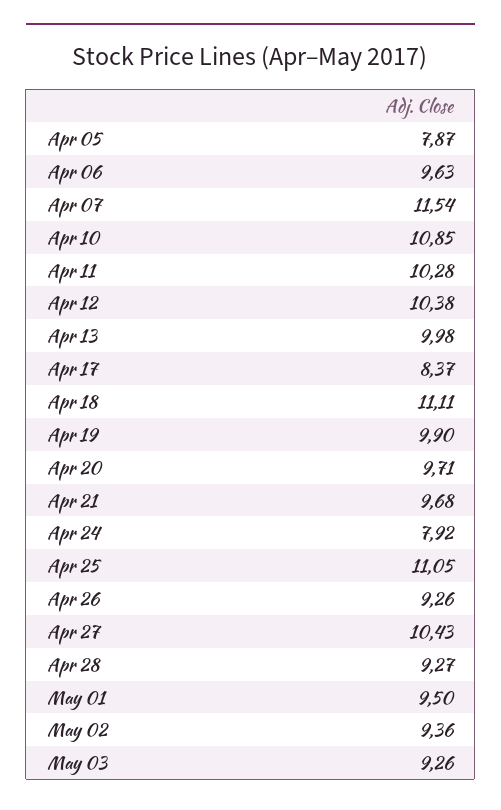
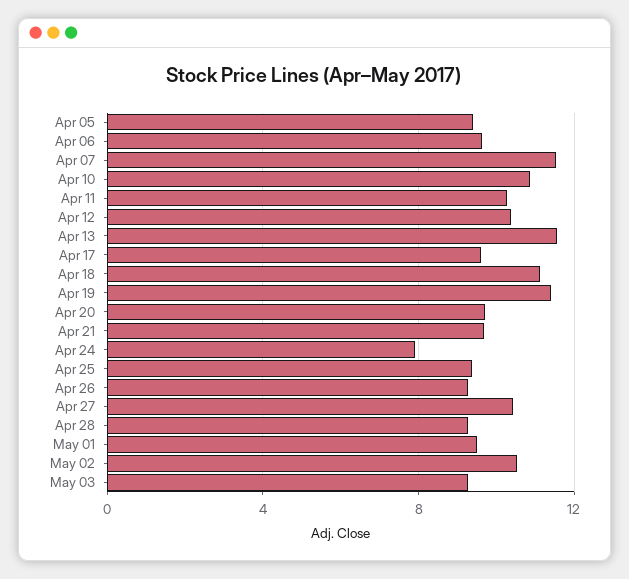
Apr 05: 7.87 -> 9.5
Apr 13: 9.98 -> 11.5
Apr 17: 8.37 -> 9.5
Apr 19: 9.9 -> 11.5
Apr 25: 11.05 -> 9.5
May 02: 9.36 -> 10.5

